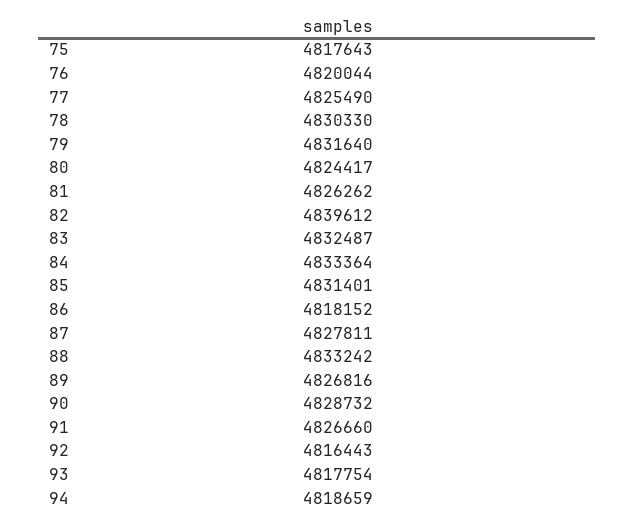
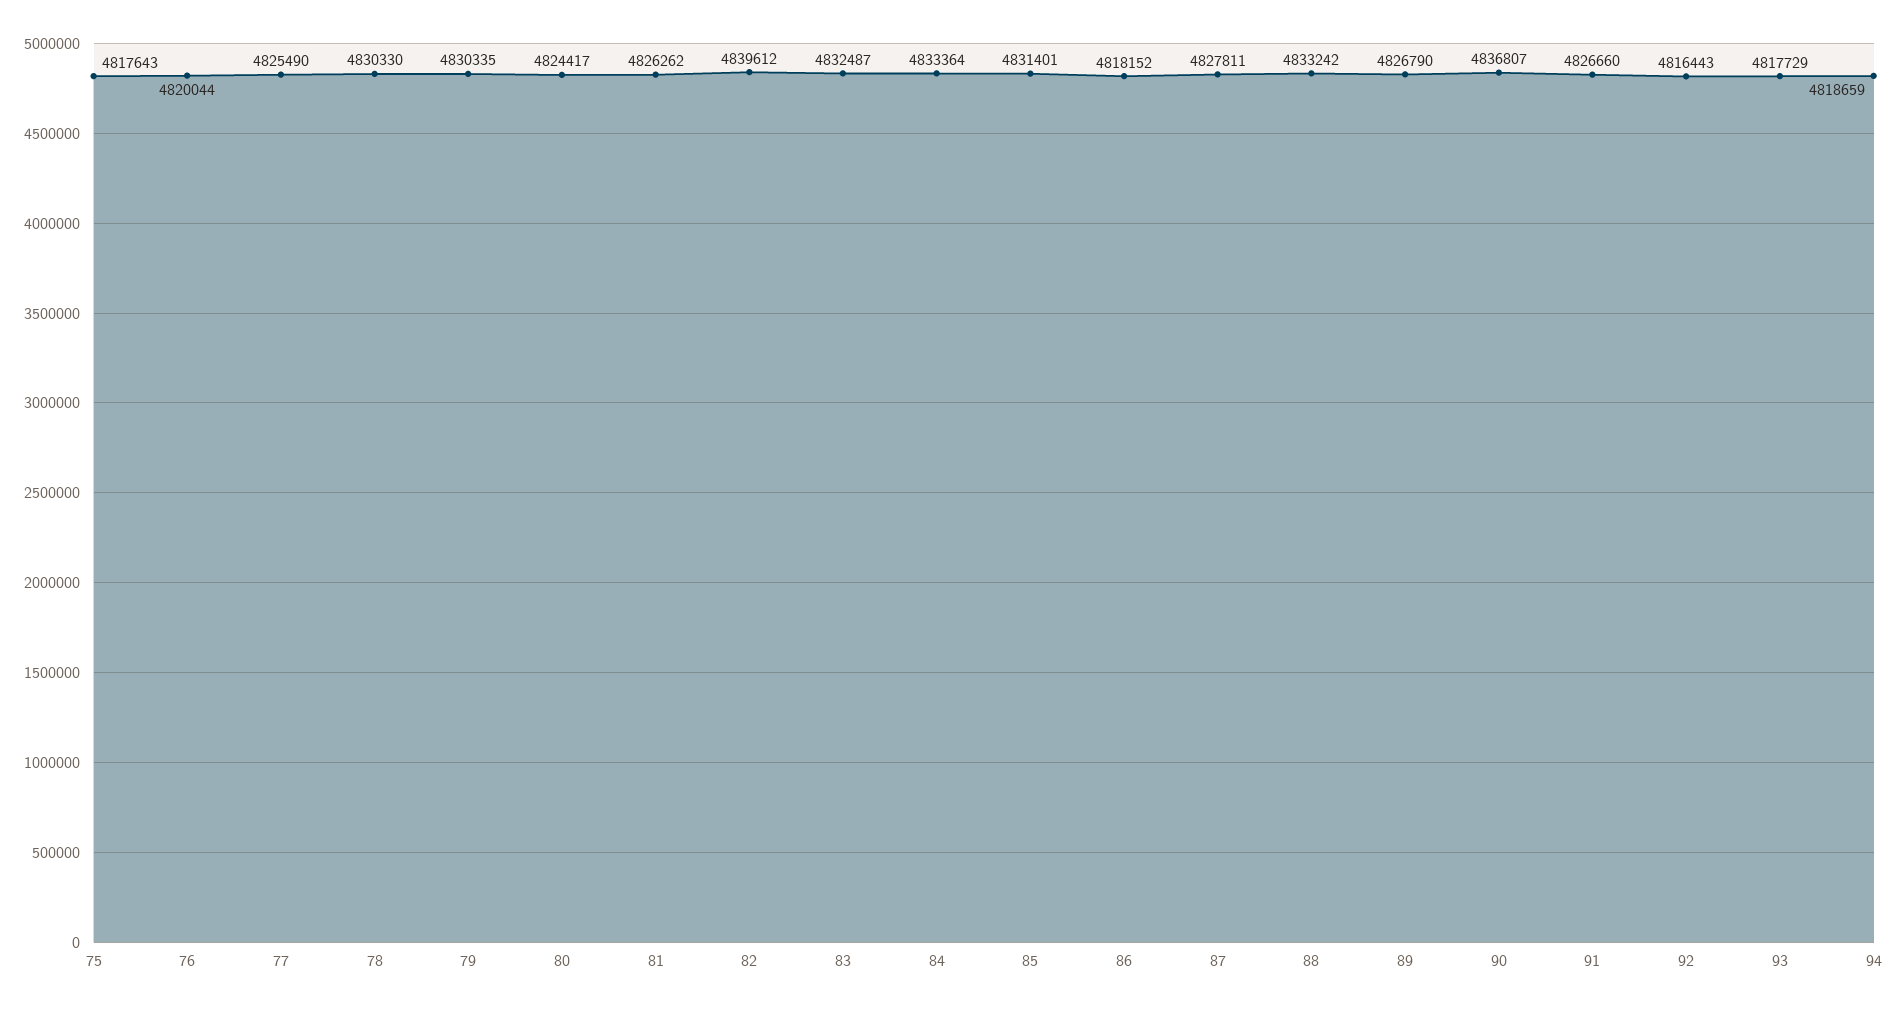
79: 4831640 -> 4830335
89: 4826816 -> 4826790
90: 4828732 -> 4836807
93: 4817754 -> 4817729

